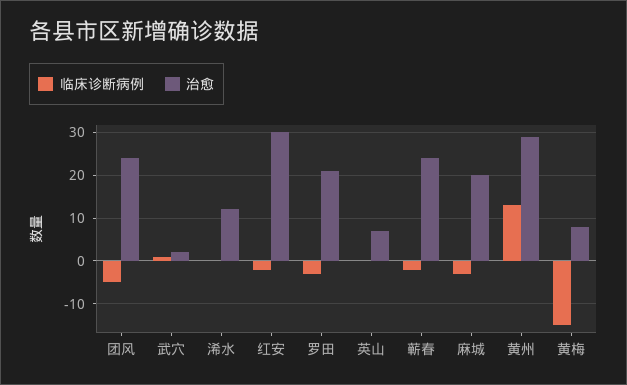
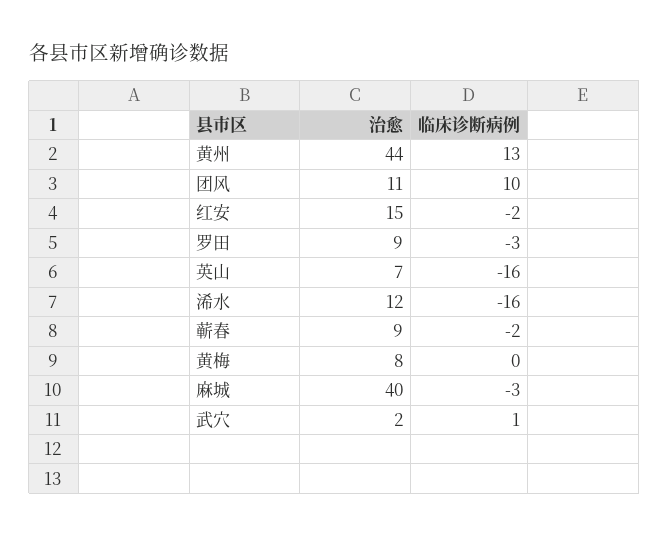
临床诊断病例, 团风: -5 -> 10
治愈, 团风: 25 -> 11
临床诊断病例, 浠水: 0 -> -16
治愈, 红安: 30 -> 15
治愈, 罗田: 20 -> 9
临床诊断病例, 英山: 0 -> -16
治愈, 蕲春: 25 -> 9
治愈, 麻城: 20 -> 40
治愈, 黄州: 30 -> 44
临床诊断病例, 黄梅: -15 -> 0

